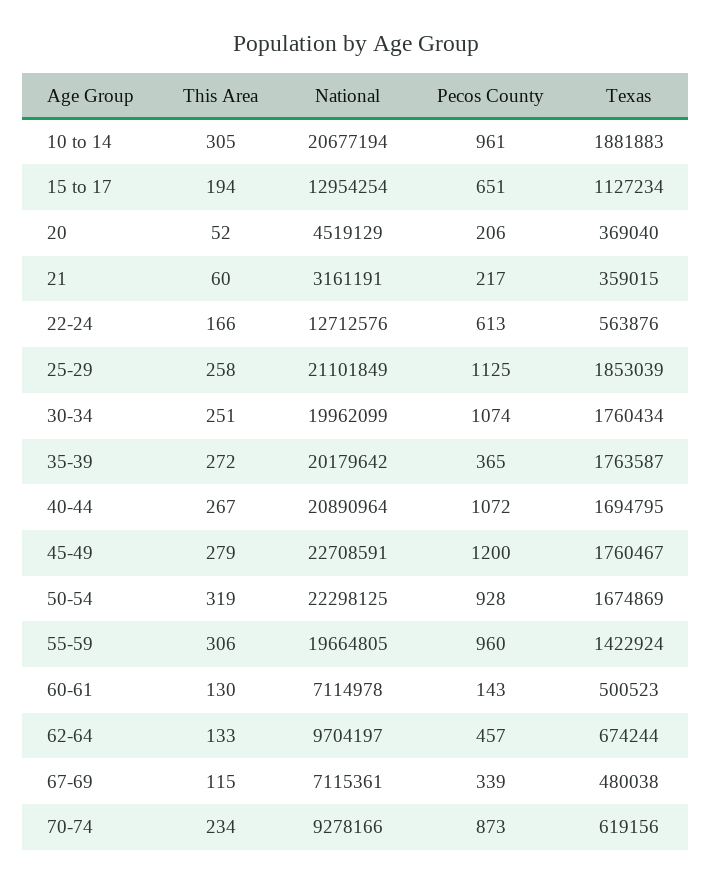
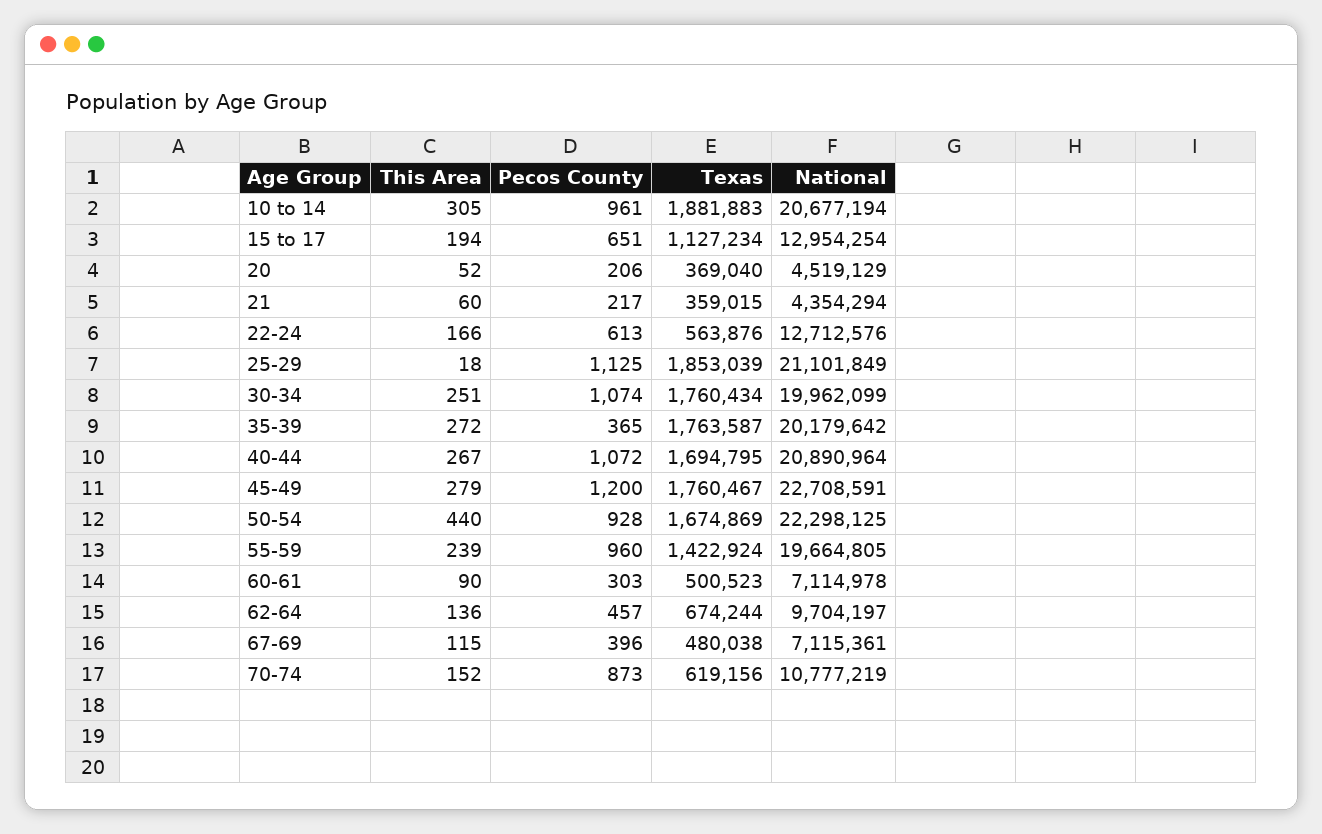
National, 21: 3161191 -> 4354294
This Area, 25-29: 258 -> 18
This Area, 50-54: 319 -> 440
This Area, 55-59: 306 -> 239
This Area, 60-61: 130 -> 90
Pecos County, 60-61: 143 -> 303
This Area, 62-64: 133 -> 136
Pecos County, 67-69: 339 -> 396
This Area, 70-74: 234 -> 152
National, 70-74: 9278166 -> 10777219

